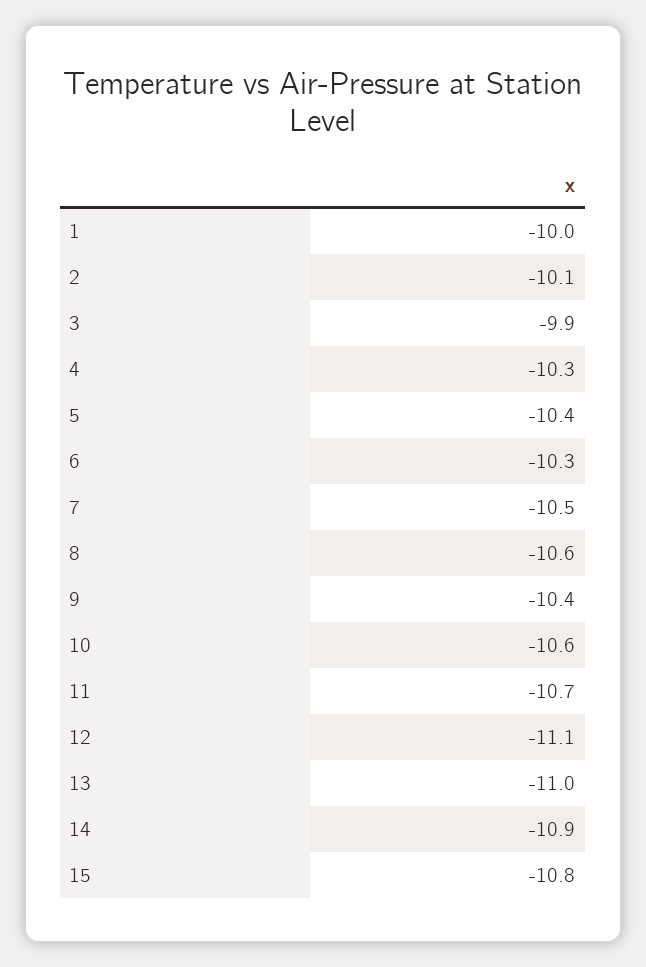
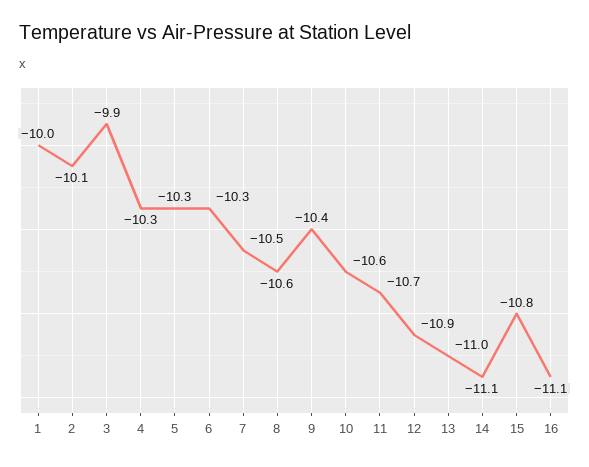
5: -10.4 -> -10.3
12: -11.1 -> -10.9
14: -10.9 -> -11.1
16: none -> -11.1

